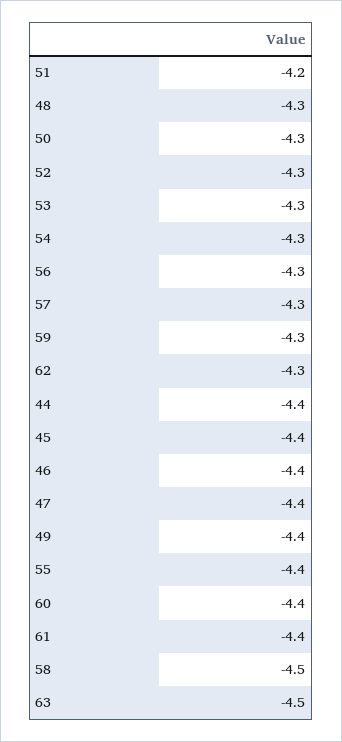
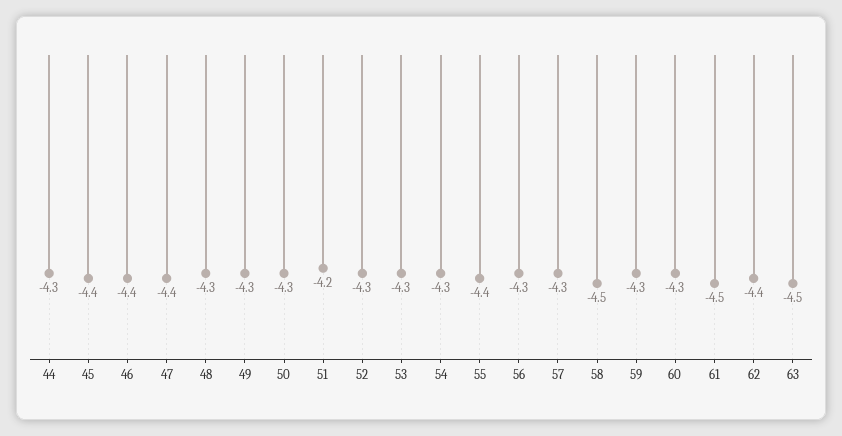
62: -4.3 -> -4.4
44: -4.4 -> -4.3
49: -4.4 -> -4.3
60: -4.4 -> -4.3
61: -4.4 -> -4.5

